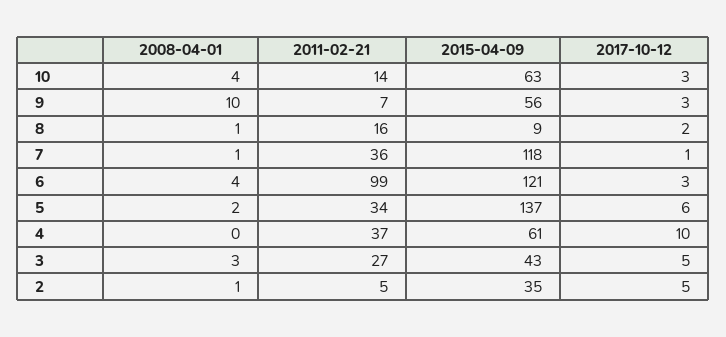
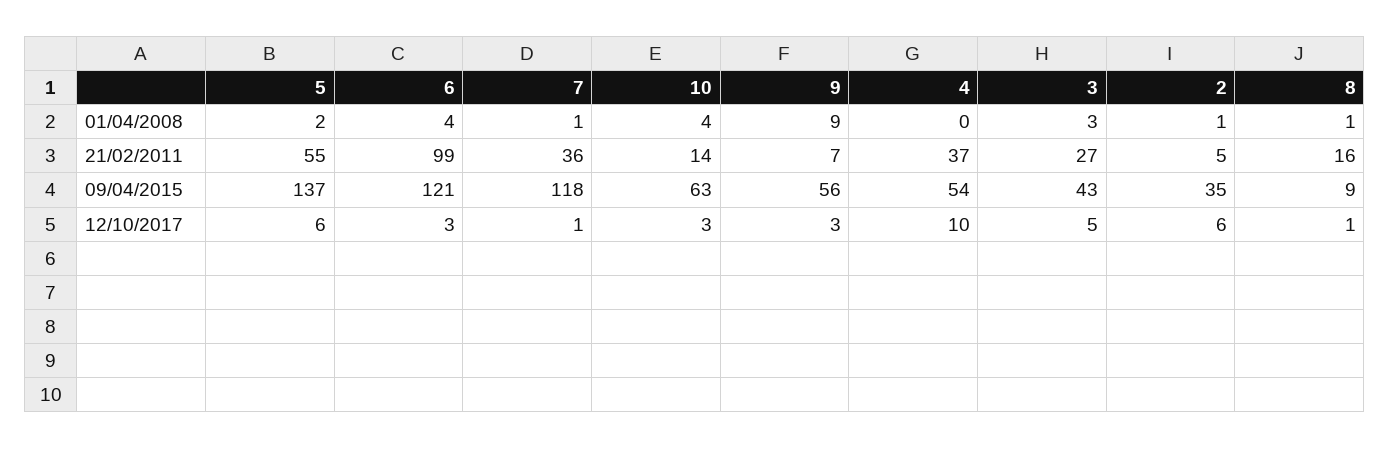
2008-04-01, 9: 10 -> 9
2017-10-12, 8: 2 -> 1
2011-02-21, 5: 34 -> 55
2015-04-09, 4: 61 -> 54
2017-10-12, 2: 5 -> 6

